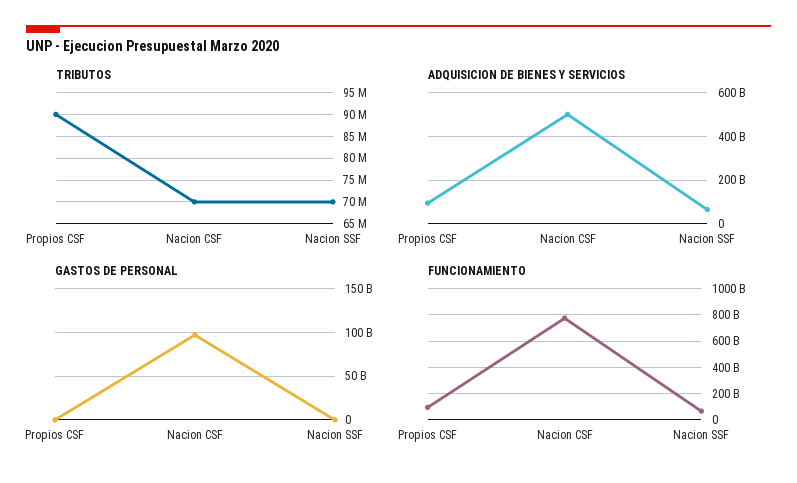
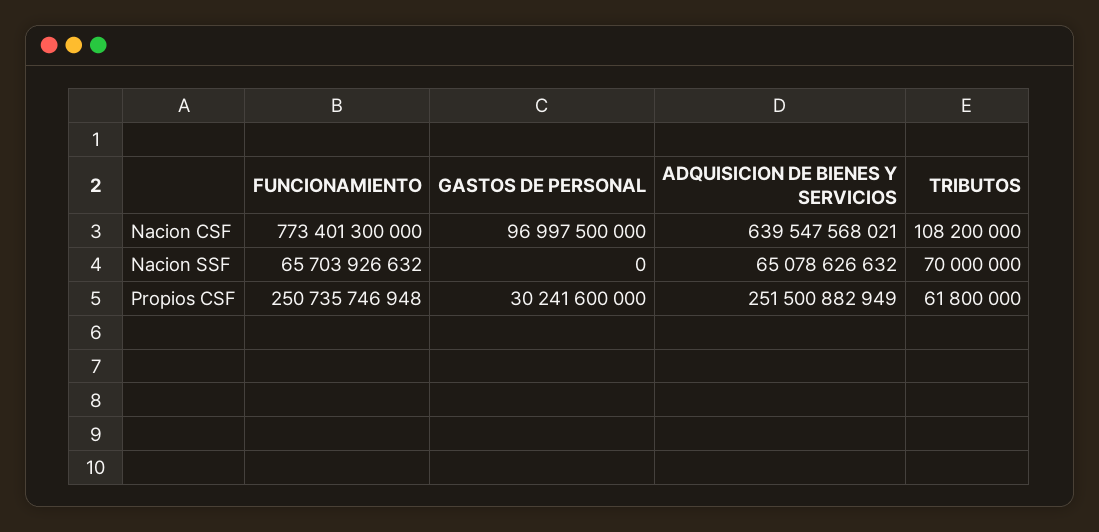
TRIBUTOS, Propios CSF: 90000000 -> 61800000
TRIBUTOS, Nacion CSF: 70000000 -> 108200000
ADQUISICION DE BIENES Y SERVICIOS, Propios CSF: 100000000000 -> 251500882949
ADQUISICION DE BIENES Y SERVICIOS, Nacion CSF: 500000000000 -> 639547568021
GASTOS DE PERSONAL, Propios CSF: 0 -> 30241600000
FUNCIONAMIENTO, Propios CSF: 100000000000 -> 250735746948

